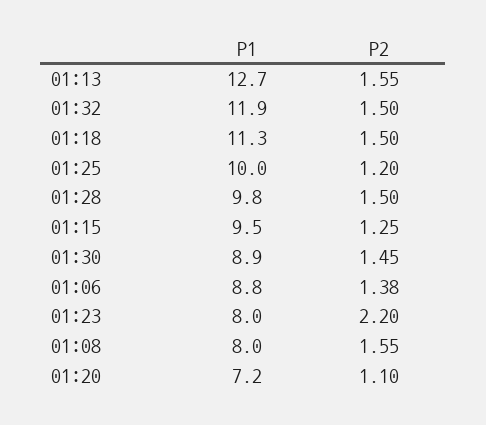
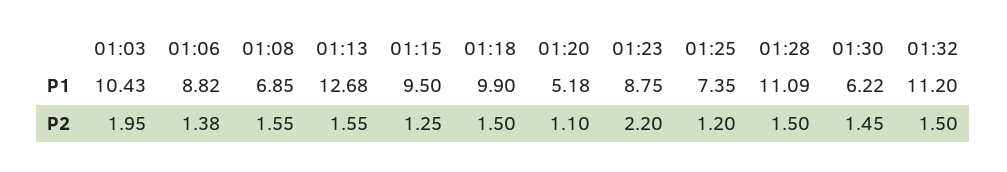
P1, 01:32: 11.9 -> 11.2
P1, 01:18: 11.3 -> 9.9
P1, 01:25: 10 -> 7.35
P1, 01:28: 9.8 -> 11.09
P1, 01:30: 8.9 -> 6.22
P1, 01:23: 8 -> 8.75
P1, 01:08: 8 -> 6.85
P1, 01:20: 7.2 -> 5.18
P1, 01:03: none -> 10.43
P2, 01:03: none -> 1.95

